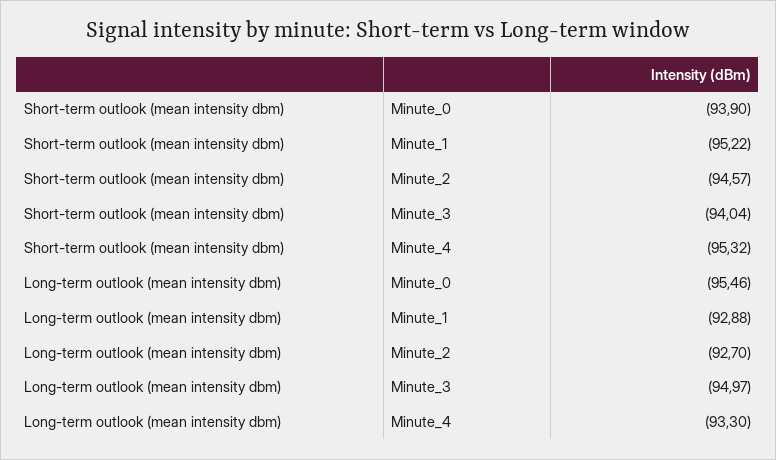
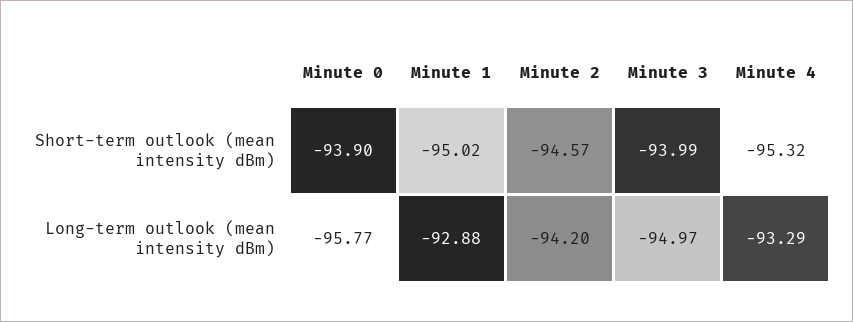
Short-term outlook (mean intensity dbm), Minute_1: -95.22 -> -95.02
Short-term outlook (mean intensity dbm), Minute_3: -94.04 -> -93.99
Long-term outlook (mean intensity dbm), Minute_0: -95.46 -> -95.77
Long-term outlook (mean intensity dbm), Minute_2: -92.7 -> -94.2
Long-term outlook (mean intensity dbm), Minute_4: -93.3 -> -93.29

